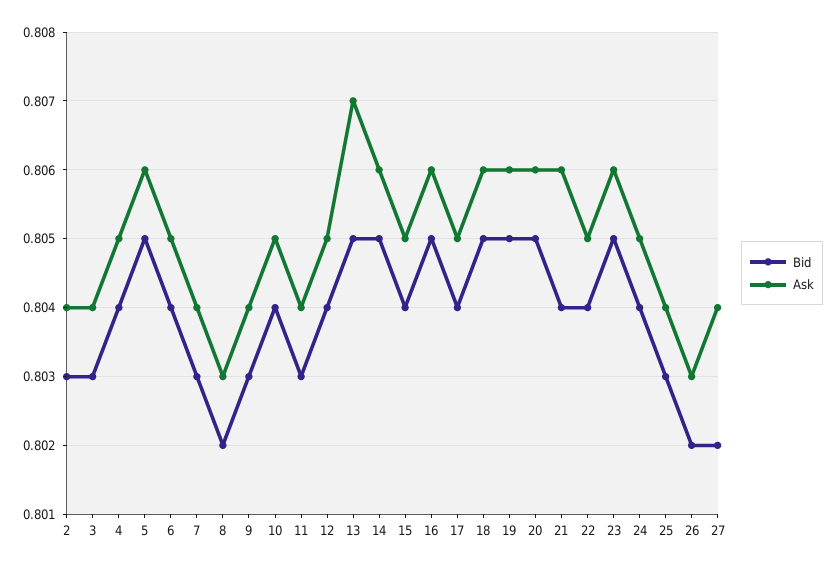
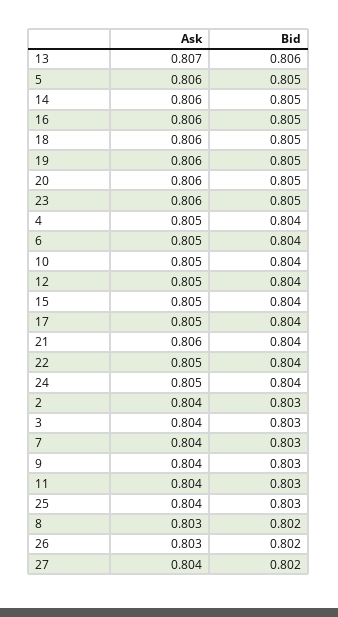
Bid, 13: 0.805 -> 0.806

